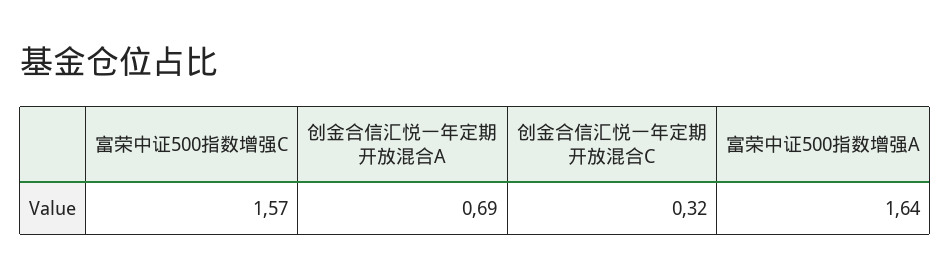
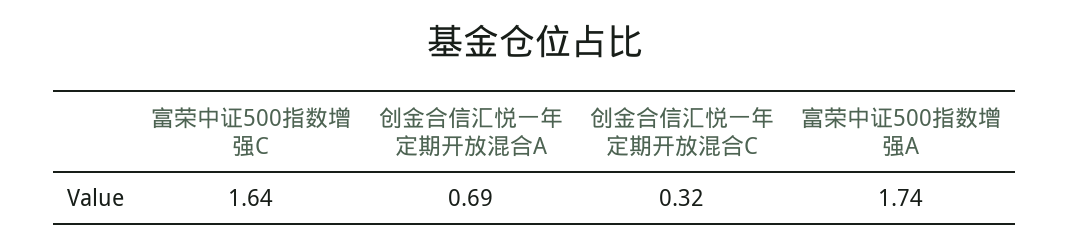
富荣中证500指数增强C: 1.57 -> 1.64
富荣中证500指数增强A: 1.64 -> 1.74

